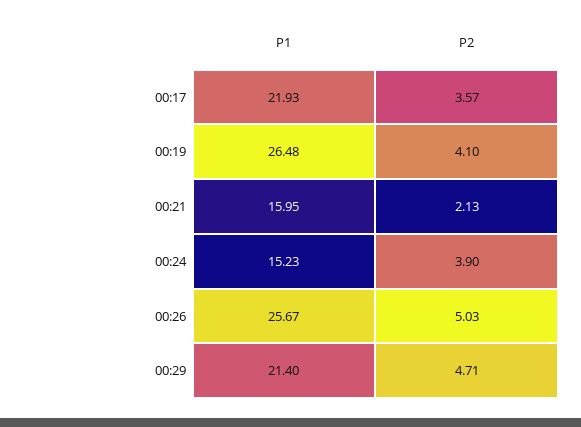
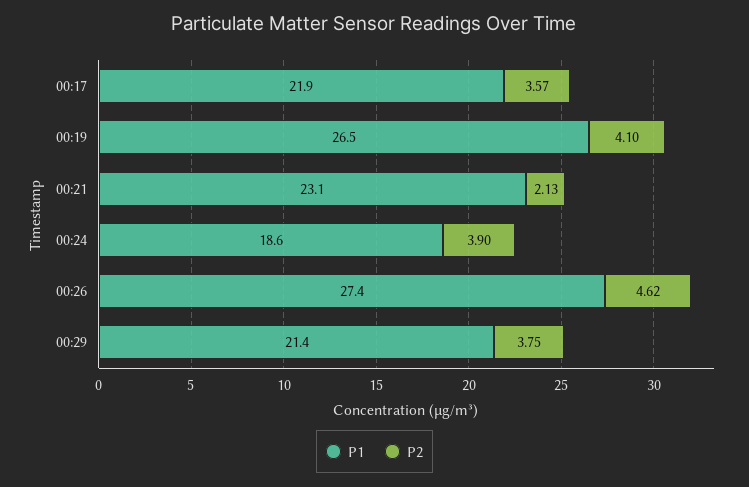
P1, 00:21: 15.95 -> 23.1
P1, 00:24: 15.23 -> 18.6
P1, 00:26: 25.67 -> 27.4
P2, 00:26: 5.03 -> 4.62
P2, 00:29: 4.71 -> 3.75

